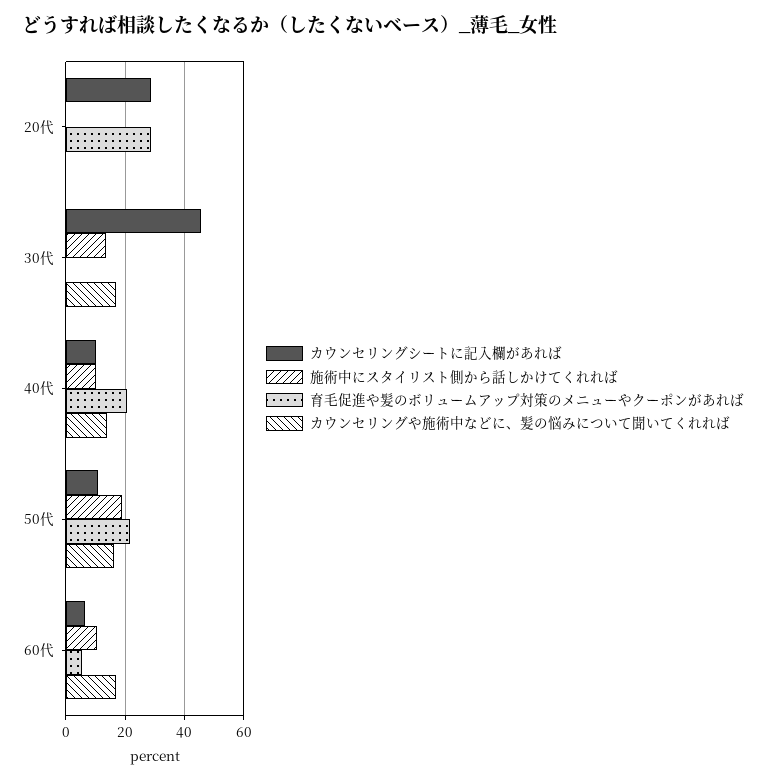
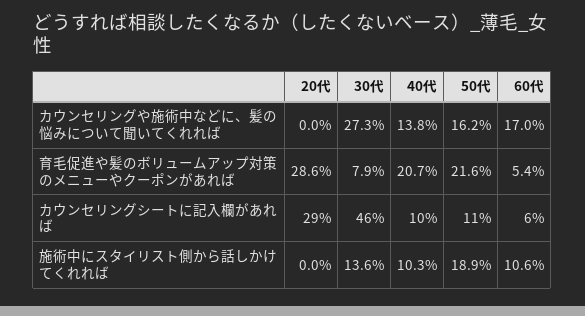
育毛促進や髪のボリュームアップ対策のメニューやクーポンがあれば, 30代: 0 -> 7.9
カウンセリングや施術中などに、髪の悩みについて聞いてくれれば, 30代: 17.5 -> 27.3

